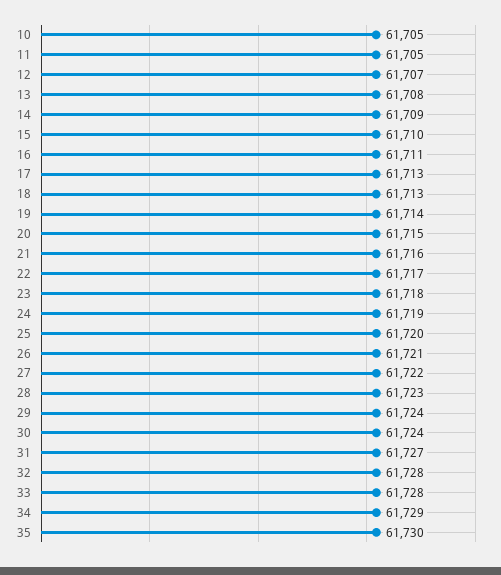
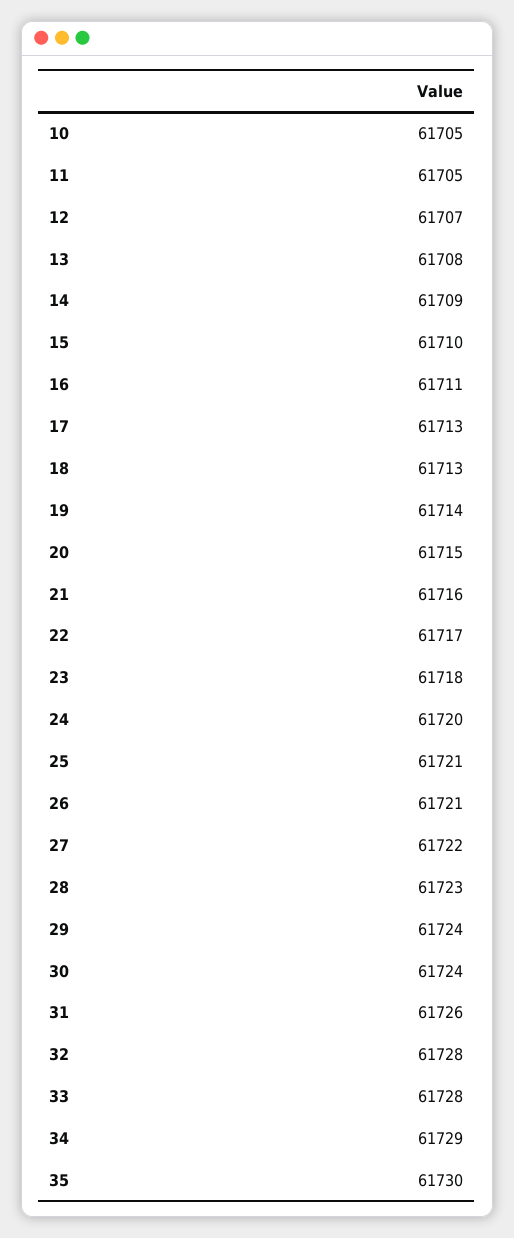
24: 61719 -> 61720
25: 61720 -> 61721
31: 61727 -> 61726

